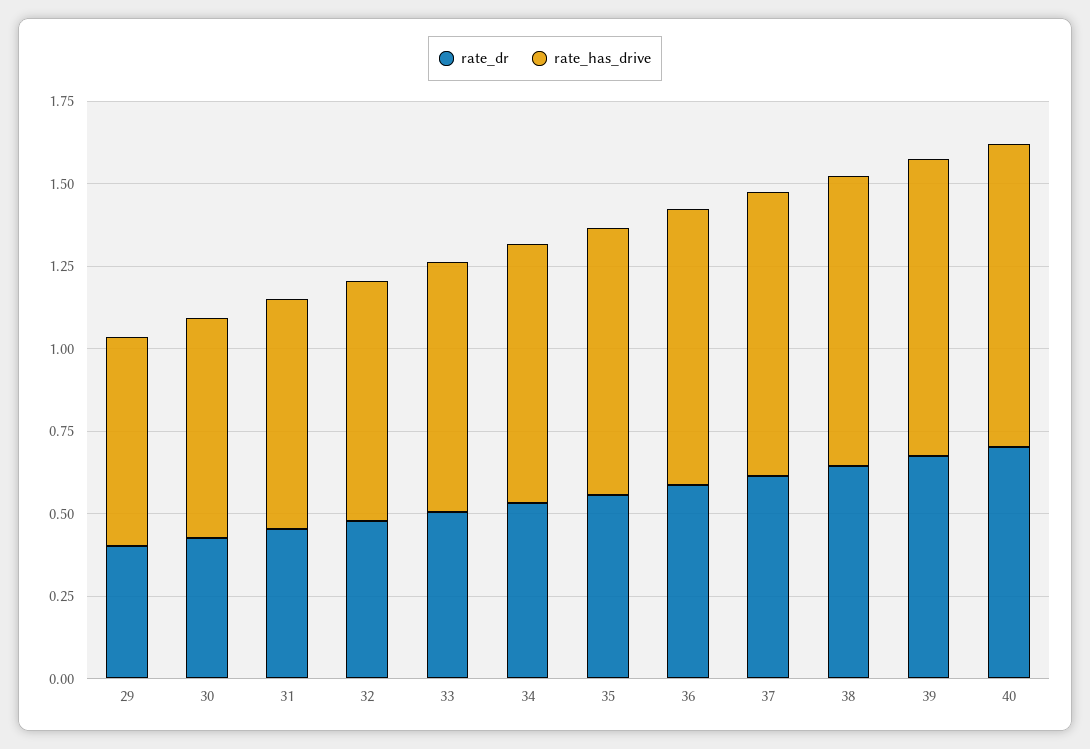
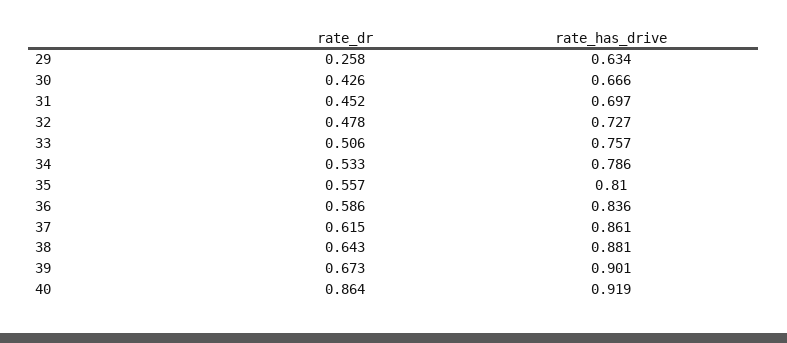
rate_dr, 29: 0.4 -> 0.258
rate_dr, 40: 0.7 -> 0.864

